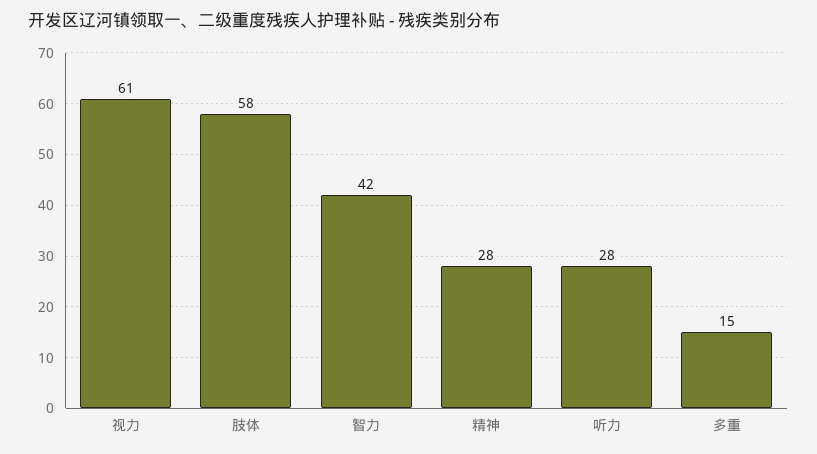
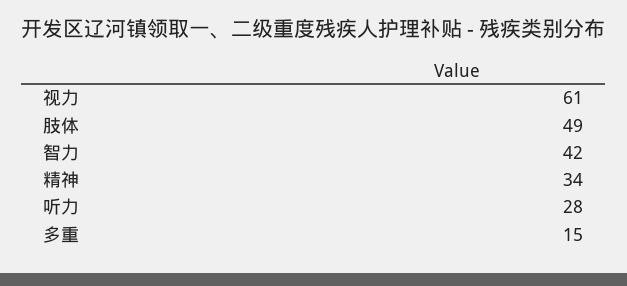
肢体: 58 -> 49
精神: 28 -> 34

